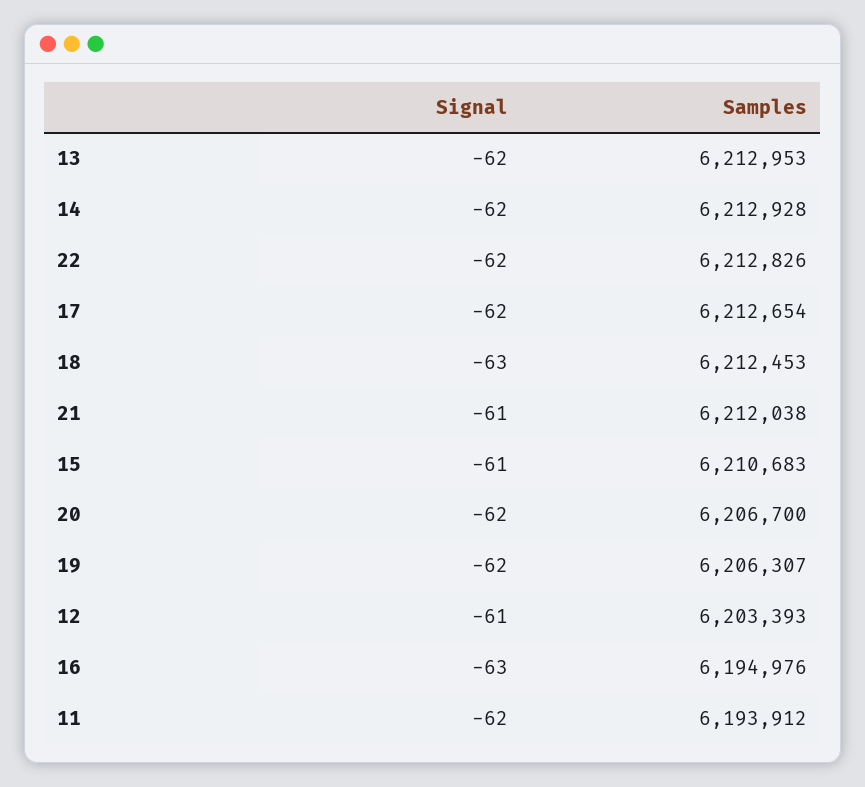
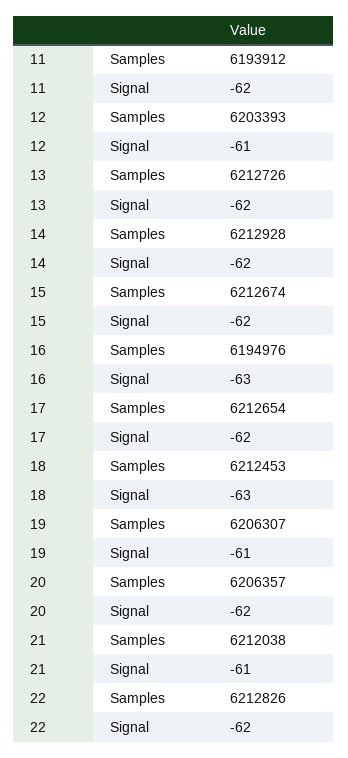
Samples, 13: 6212953 -> 6212726
Signal, 15: -61 -> -62
Samples, 15: 6210683 -> 6212674
Samples, 20: 6206700 -> 6206357
Signal, 19: -62 -> -61

